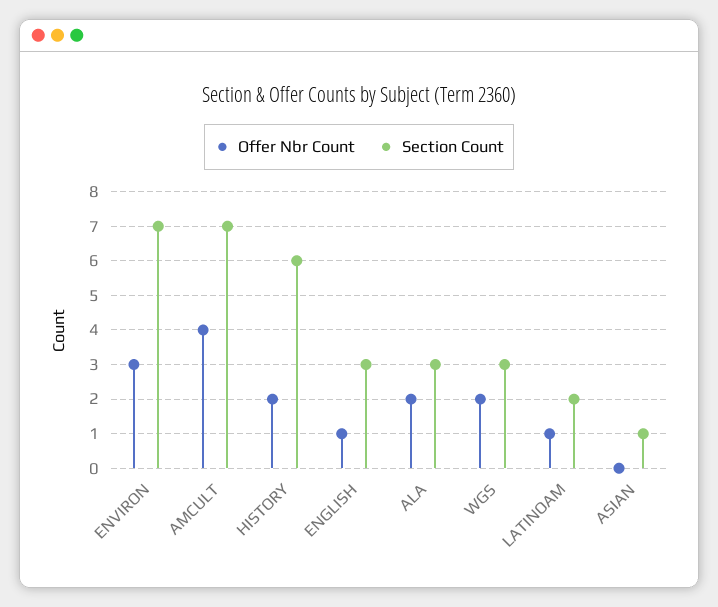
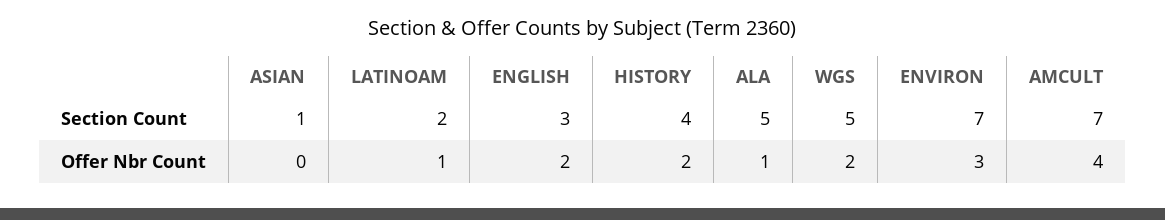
Section Count, HISTORY: 6 -> 4
Offer Nbr Count, ENGLISH: 1 -> 2
Offer Nbr Count, ALA: 2 -> 1
Section Count, ALA: 3 -> 5
Section Count, WGS: 3 -> 5

